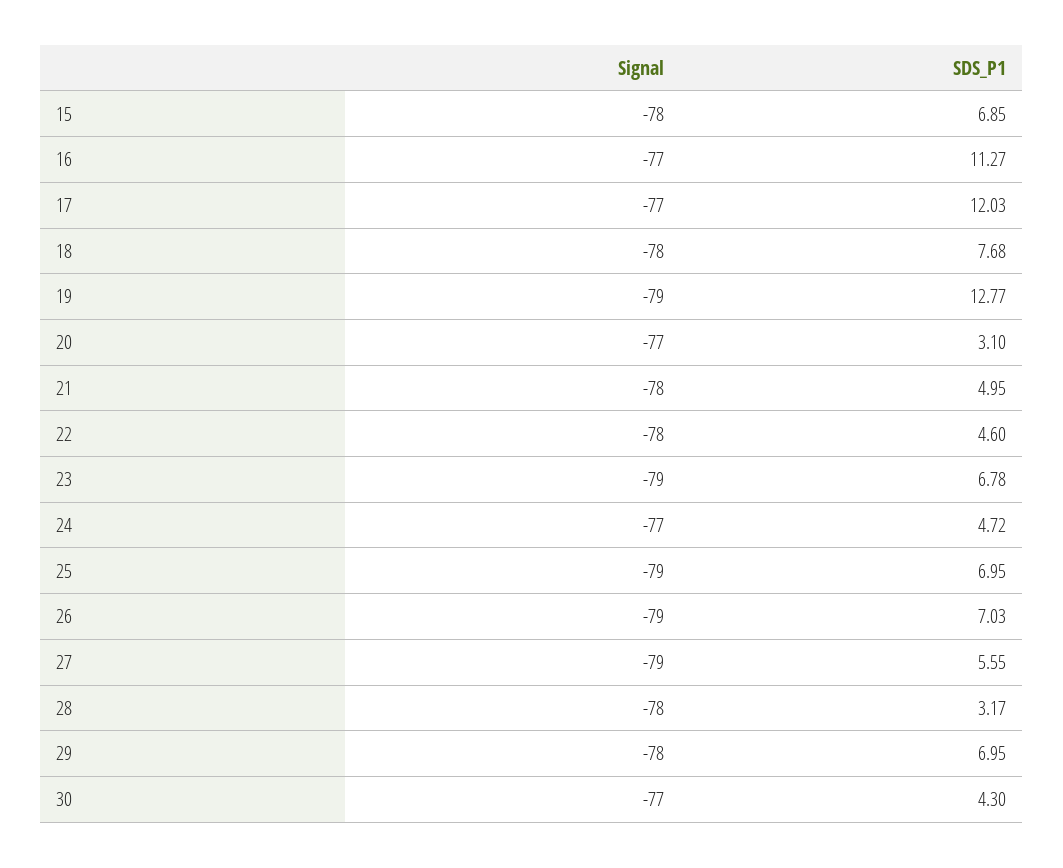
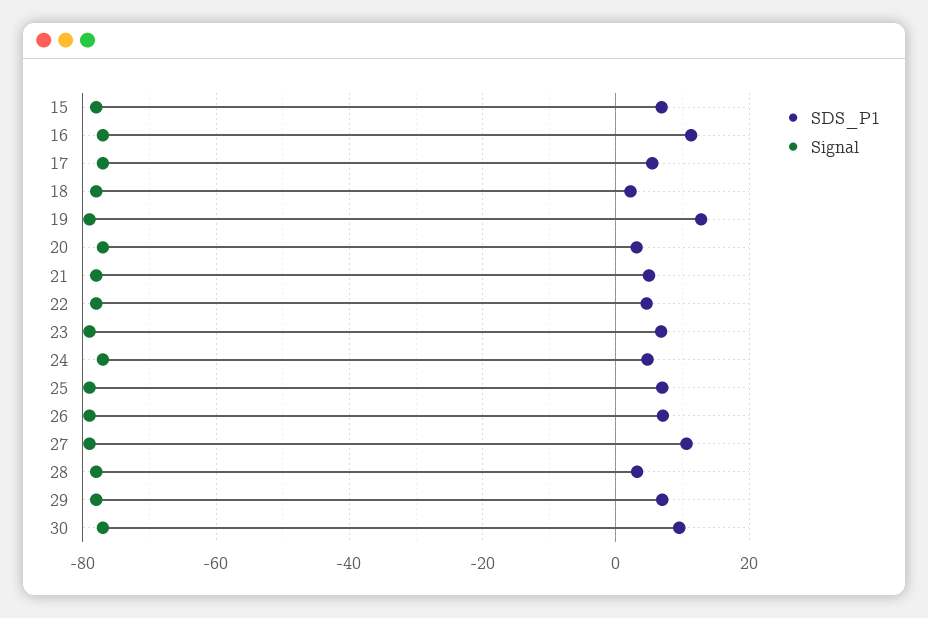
SDS_P1, 17: 12.03 -> 6
SDS_P1, 18: 7.68 -> 2
SDS_P1, 27: 5.55 -> 10
SDS_P1, 30: 4.3 -> 10

